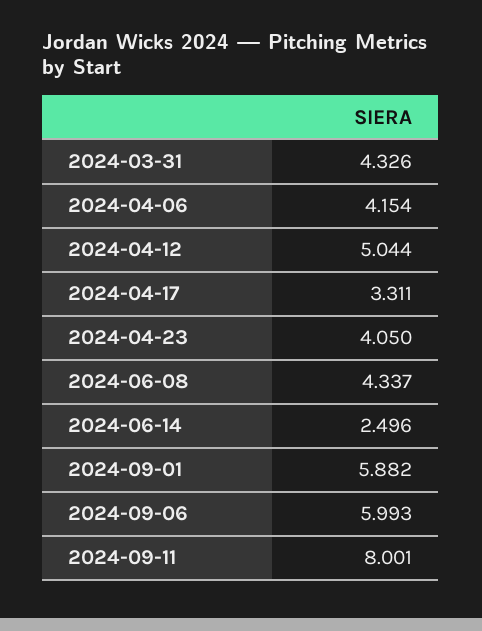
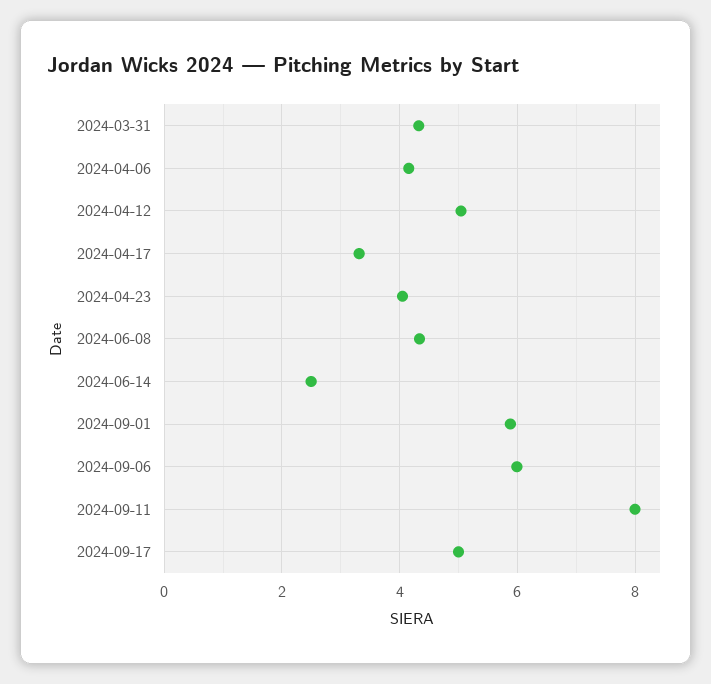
2024-09-17: none -> 5

